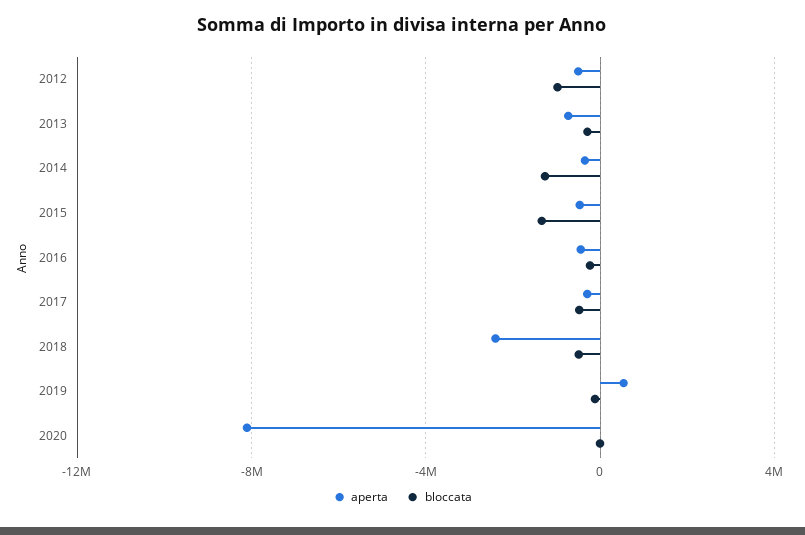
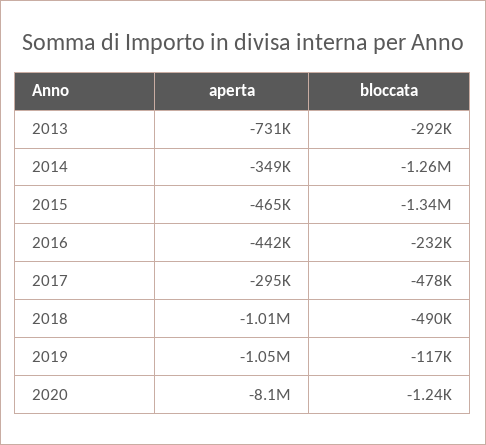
aperta, 2012: -500000 -> none
bloccata, 2012: -1000000 -> none
aperta, 2018: -2500000 -> -1010000
aperta, 2019: 500000 -> -1050000

